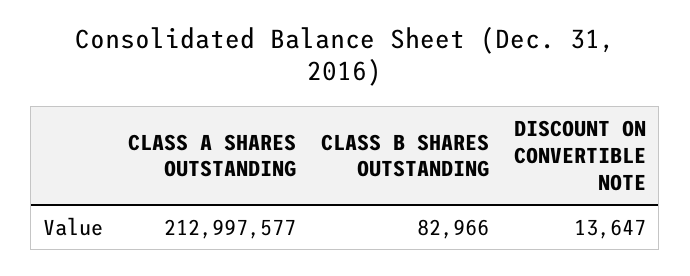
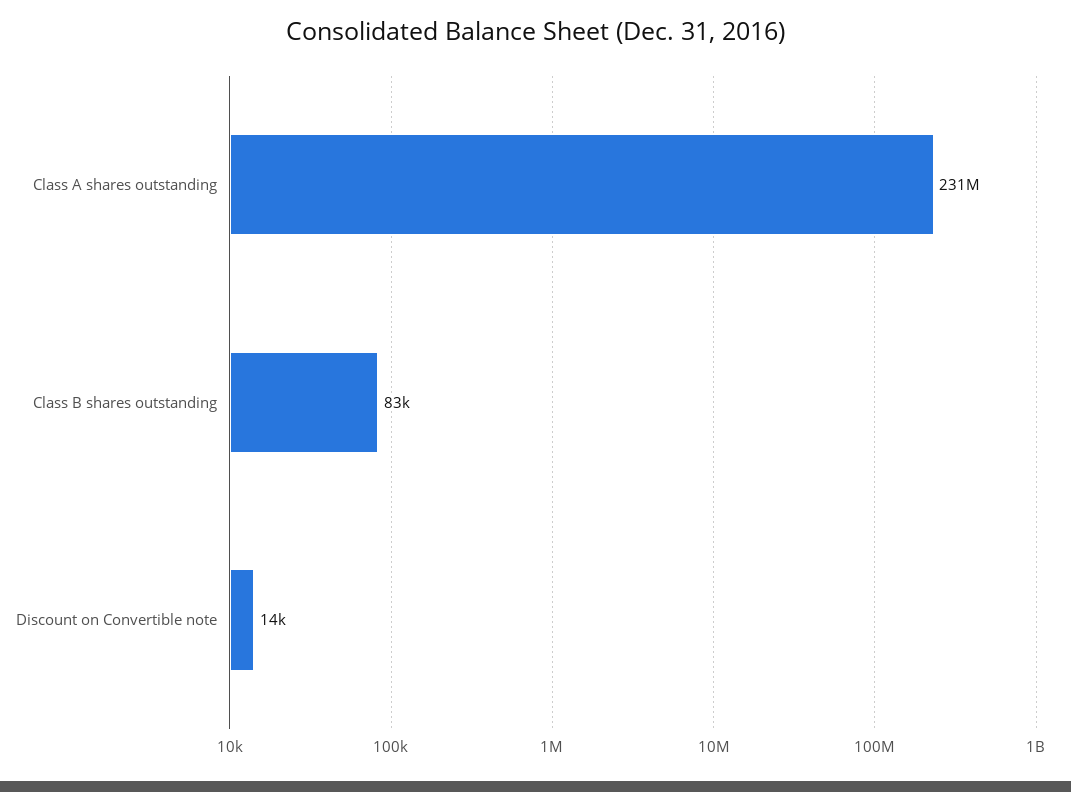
CLASS A SHARES OUTSTANDING: 212997577 -> 231000000

